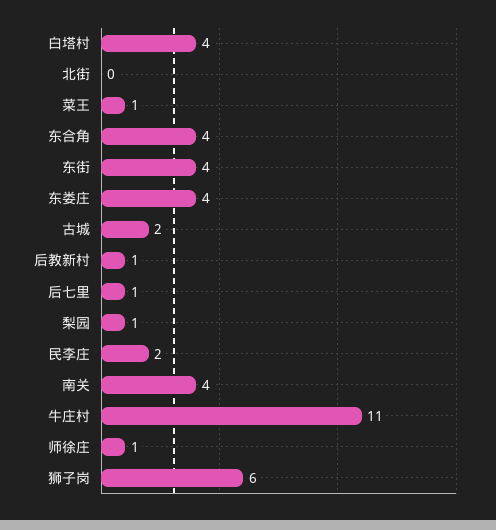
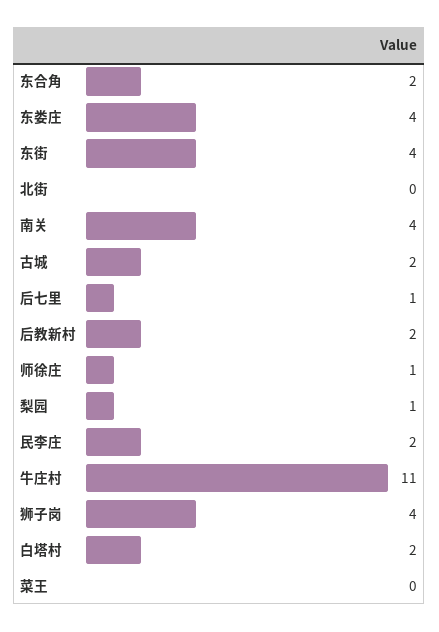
白塔村: 4 -> 2
菜王: 1 -> 0
东合角: 4 -> 2
后教新村: 1 -> 2
狮子岗: 6 -> 4

